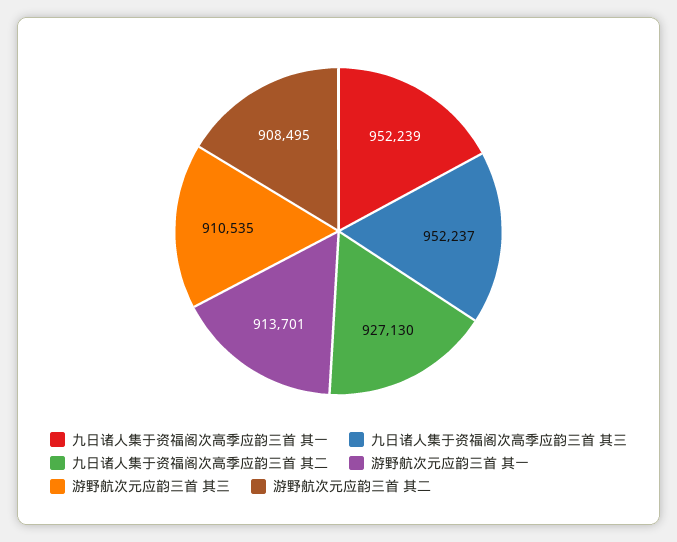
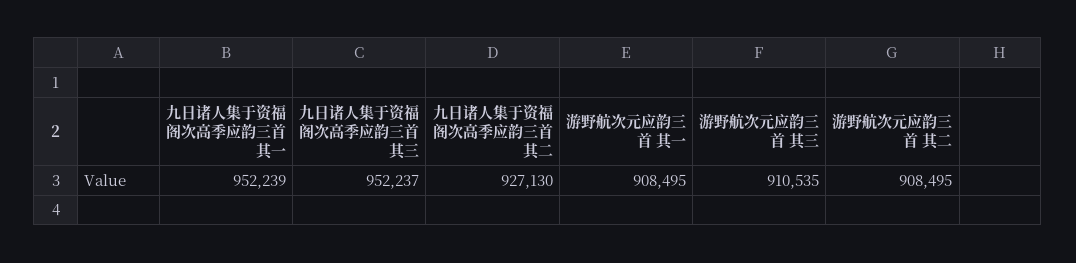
游野航次元应韵三首 其一: 913701 -> 908495

